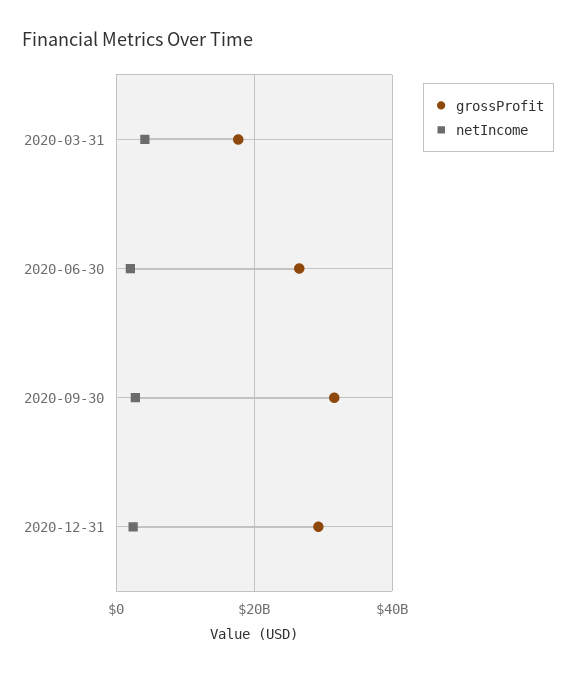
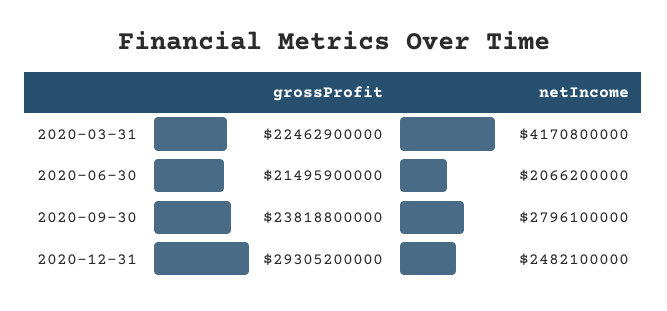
grossProfit, 2020-03-31: 18000000000 -> 22462900000
grossProfit, 2020-06-30: 26000000000 -> 21495900000
grossProfit, 2020-09-30: 32000000000 -> 23818800000

